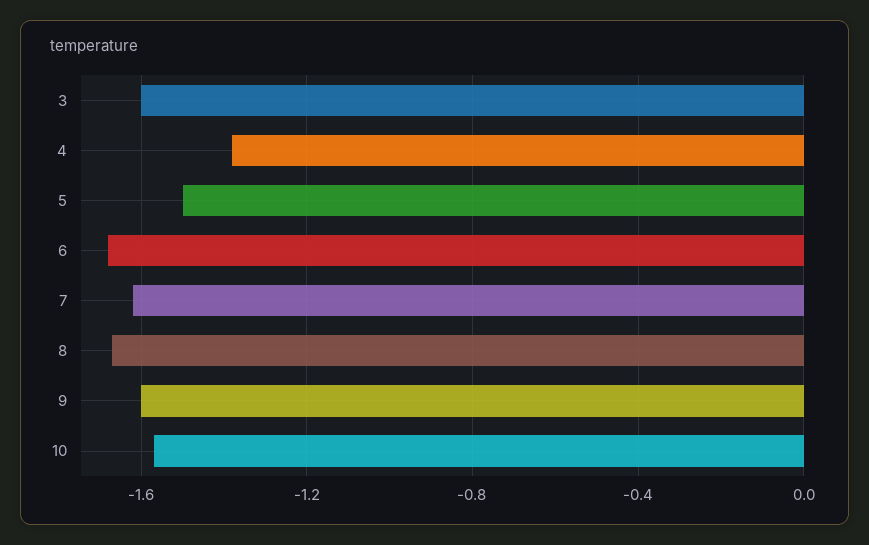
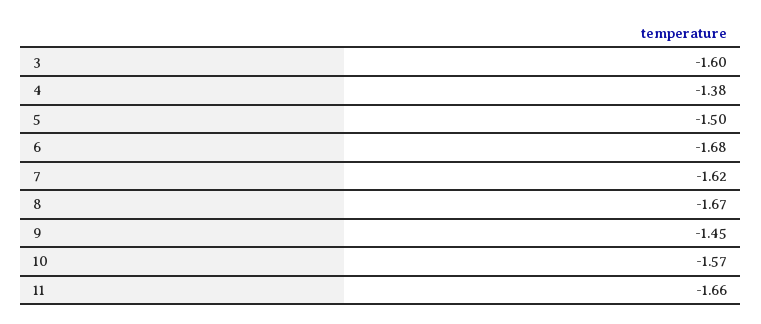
9: -1.6 -> -1.45
11: none -> -1.66

